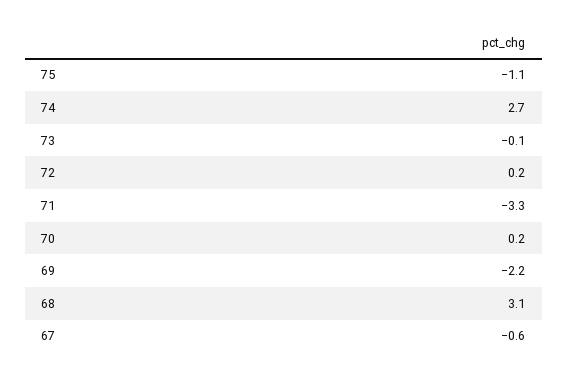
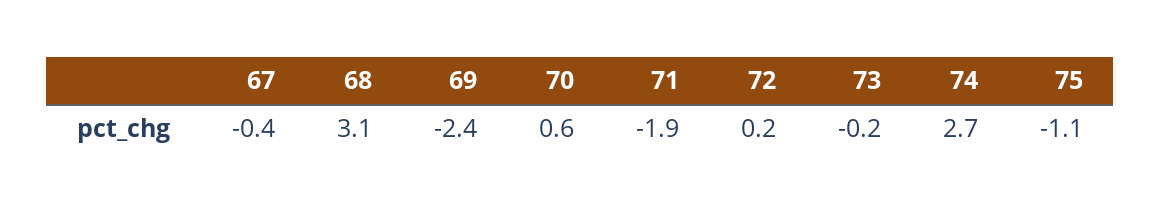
73: -0.1 -> -0.2
71: -3.3 -> -1.9
70: 0.2 -> 0.6
69: -2.2 -> -2.4
67: -0.6 -> -0.4

